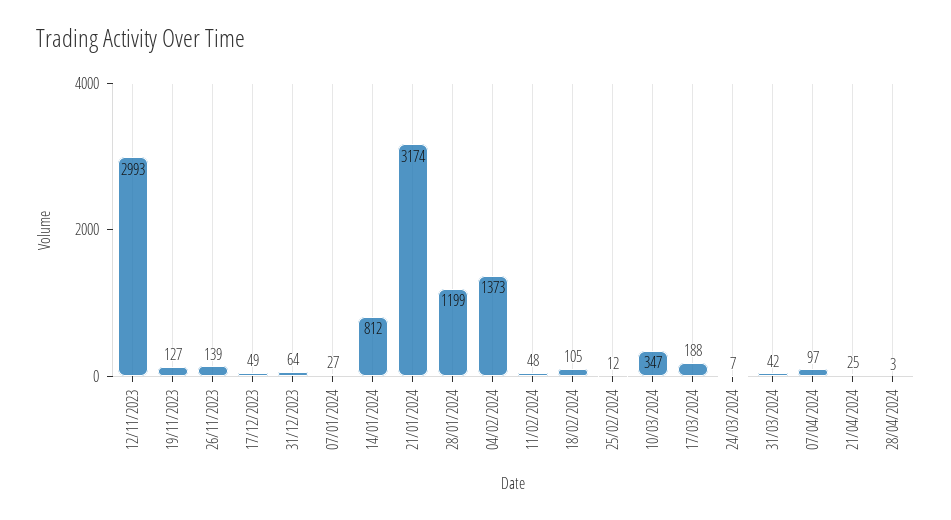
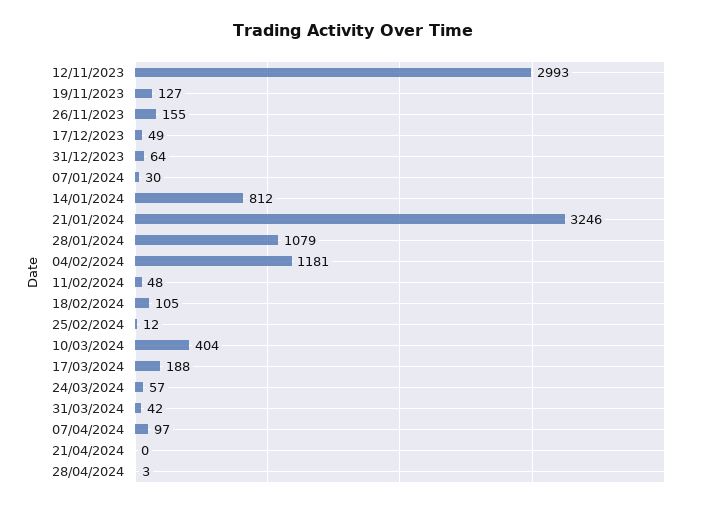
26/11/2023: 139 -> 155
07/01/2024: 27 -> 30
21/01/2024: 3174 -> 3246
28/01/2024: 1199 -> 1079
04/02/2024: 1373 -> 1181
10/03/2024: 347 -> 404
24/03/2024: 7 -> 57
21/04/2024: 25 -> 0

